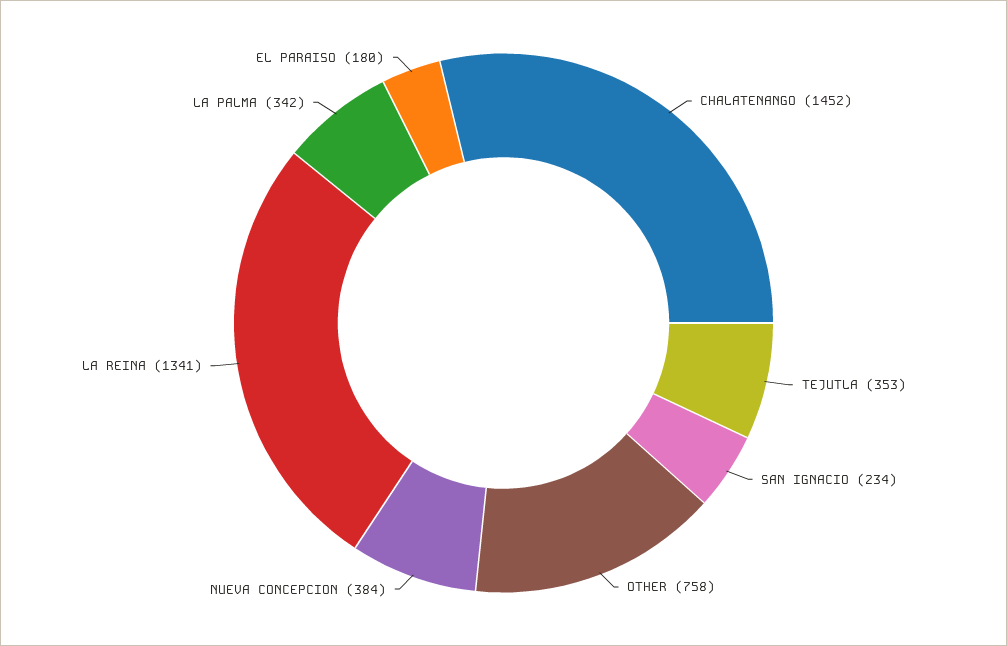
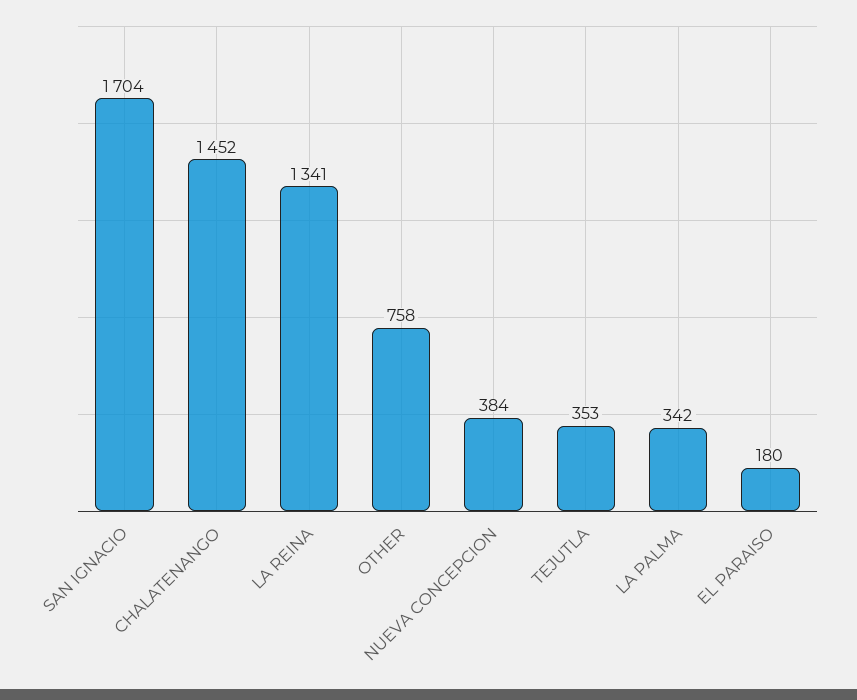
SAN IGNACIO: 234 -> 1704

